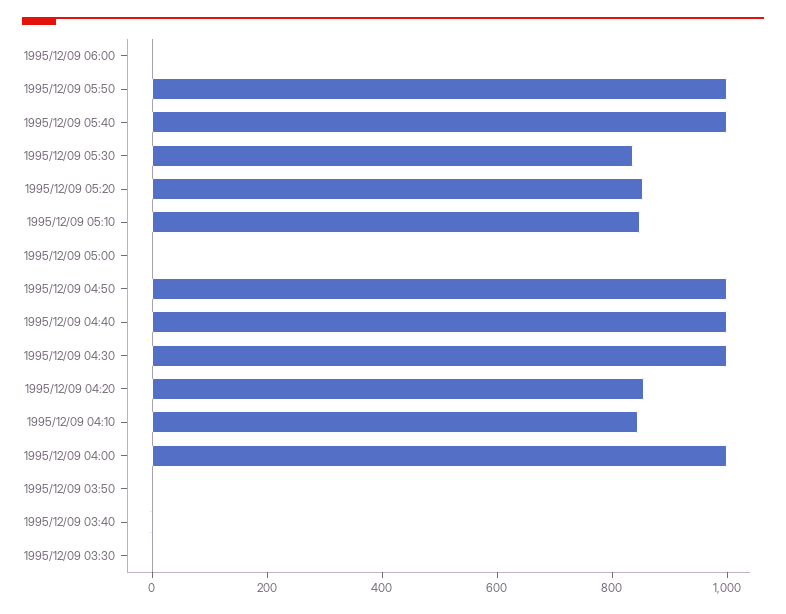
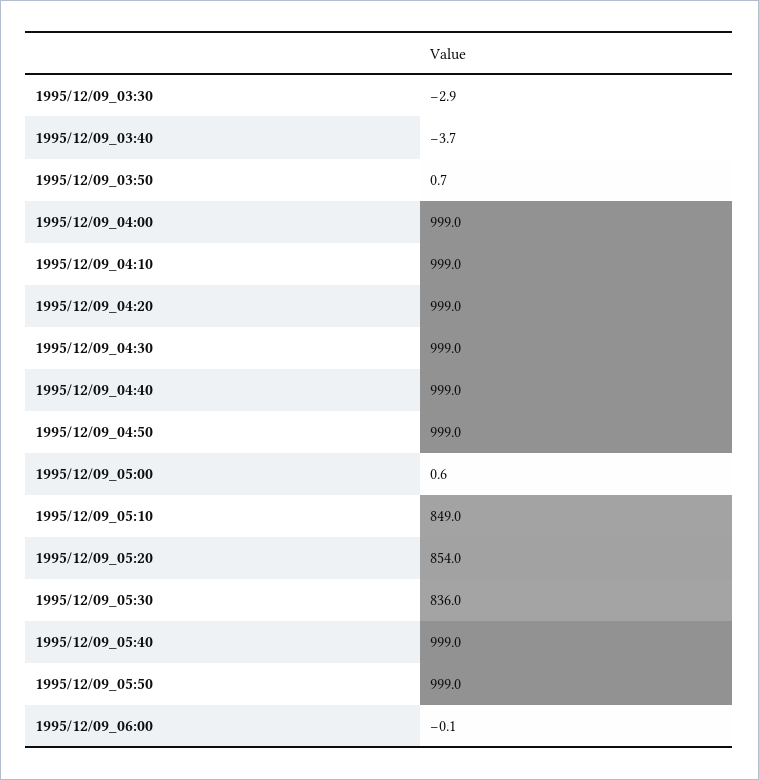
1995/12/09 04:20: 850 -> 999
1995/12/09 04:10: 850 -> 999

